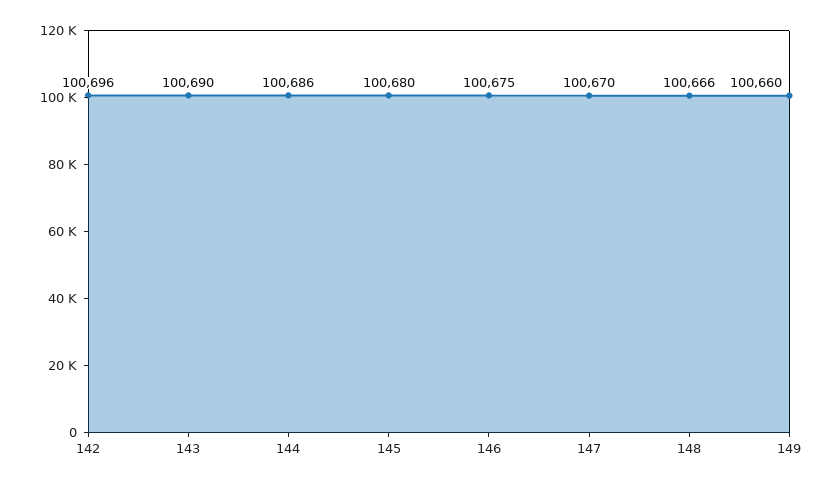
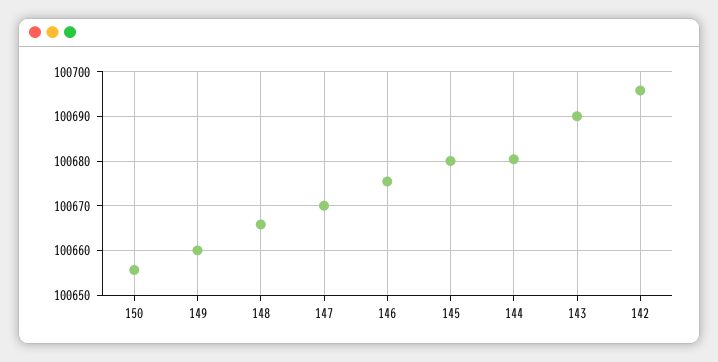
144: 100686 -> 100680
150: none -> 100656

